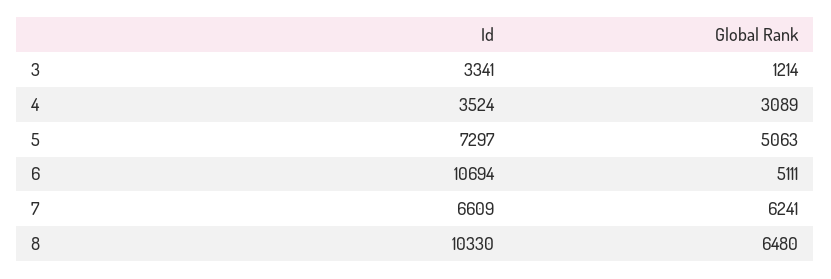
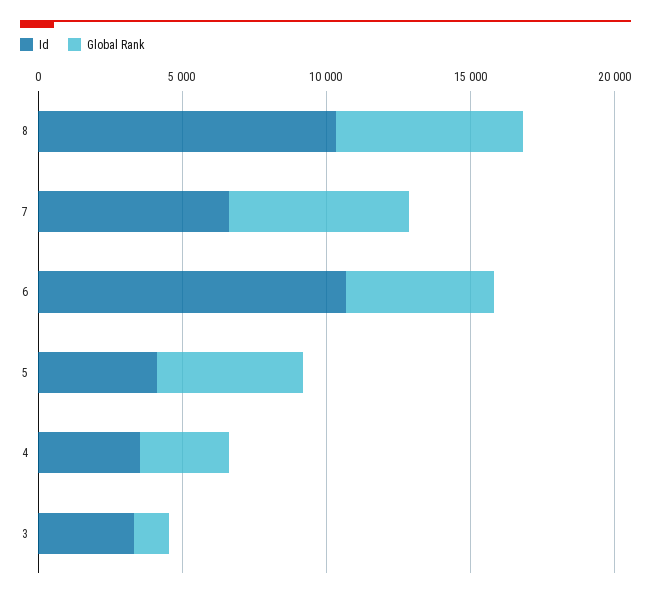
Id, 5: 7297 -> 4000

